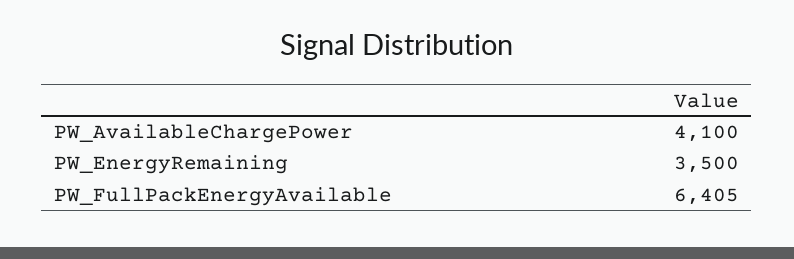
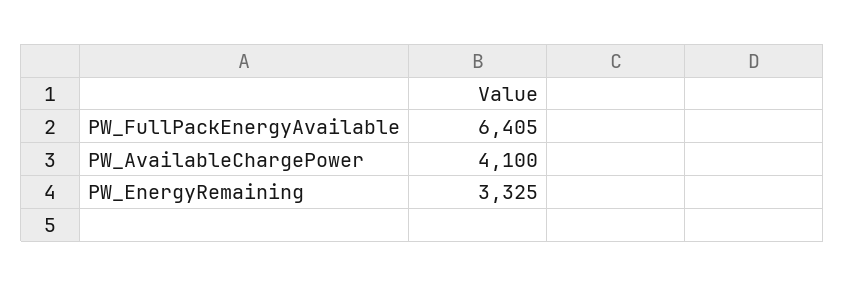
PW_EnergyRemaining: 3500 -> 3325

